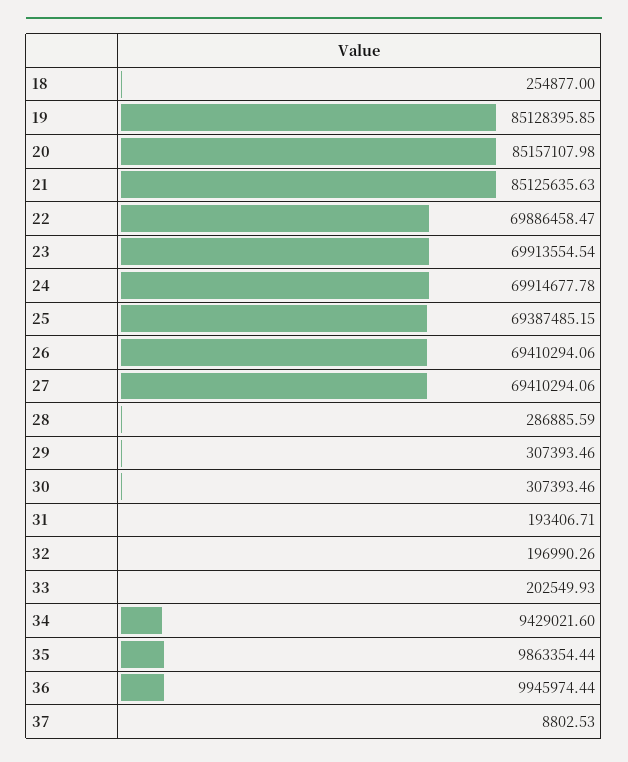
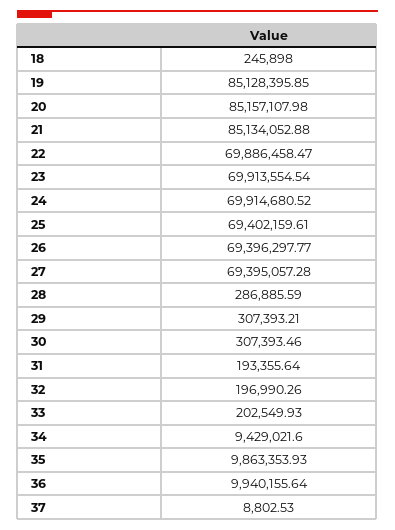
18: 254877 -> 245898
21: 85125635.63 -> 85134052.88
24: 69914677.78 -> 69914680.52
25: 69387485.15 -> 69402159.61
26: 69410294.06 -> 69396297.77
27: 69410294.06 -> 69395057.28
29: 307393.46 -> 307393.21
31: 193406.71 -> 193355.64
35: 9863354.44 -> 9863353.93
36: 9945974.44 -> 9940155.64

